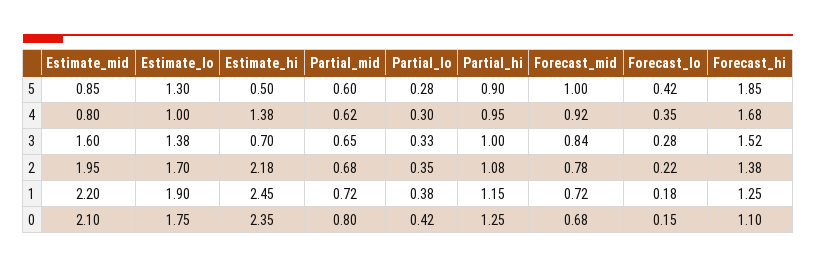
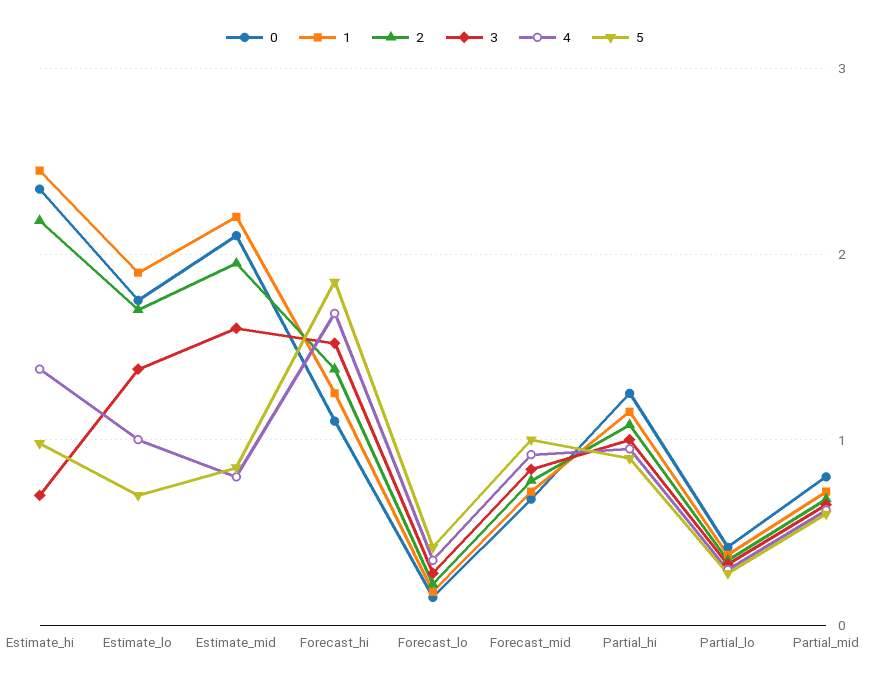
5, Estimate_lo: 1.3 -> 0.7
5, Estimate_hi: 0.5 -> 1

